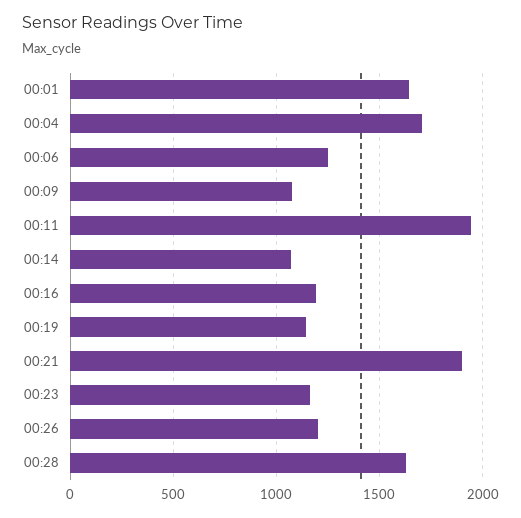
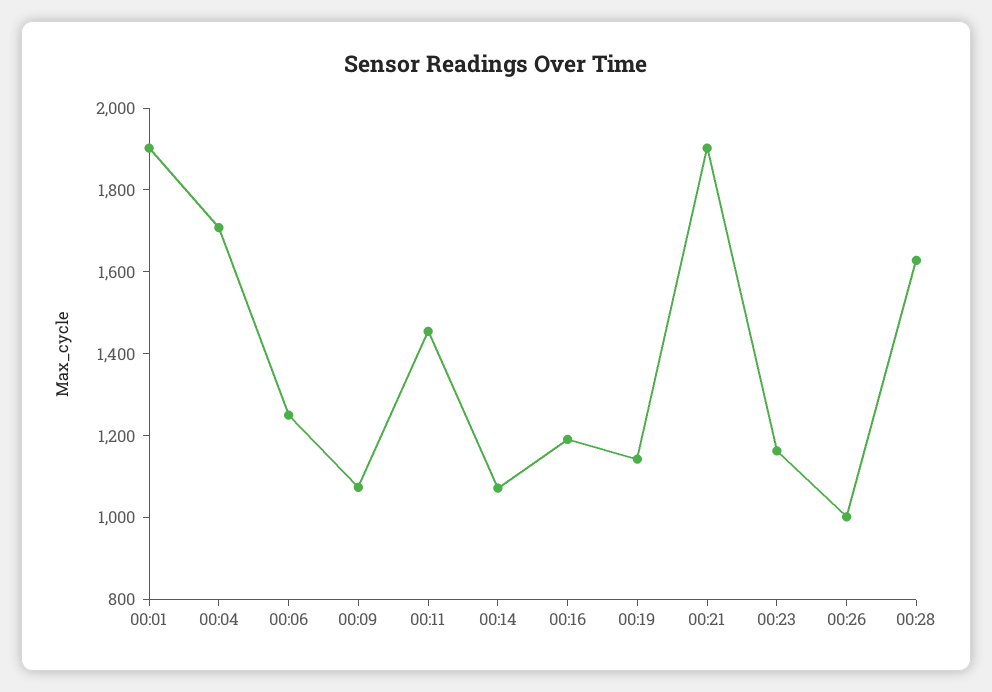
00:01: 1650 -> 1900
00:11: 1950 -> 1450
00:26: 1200 -> 1000

